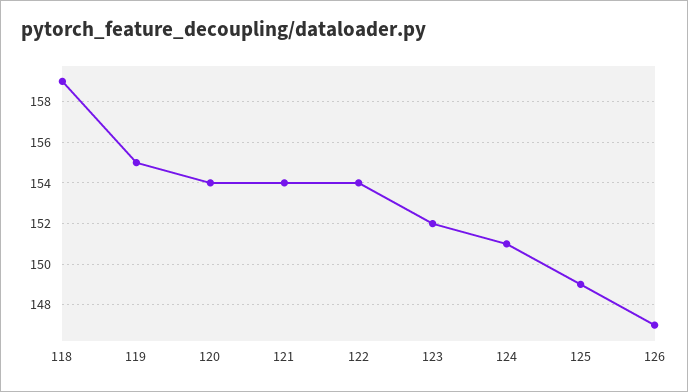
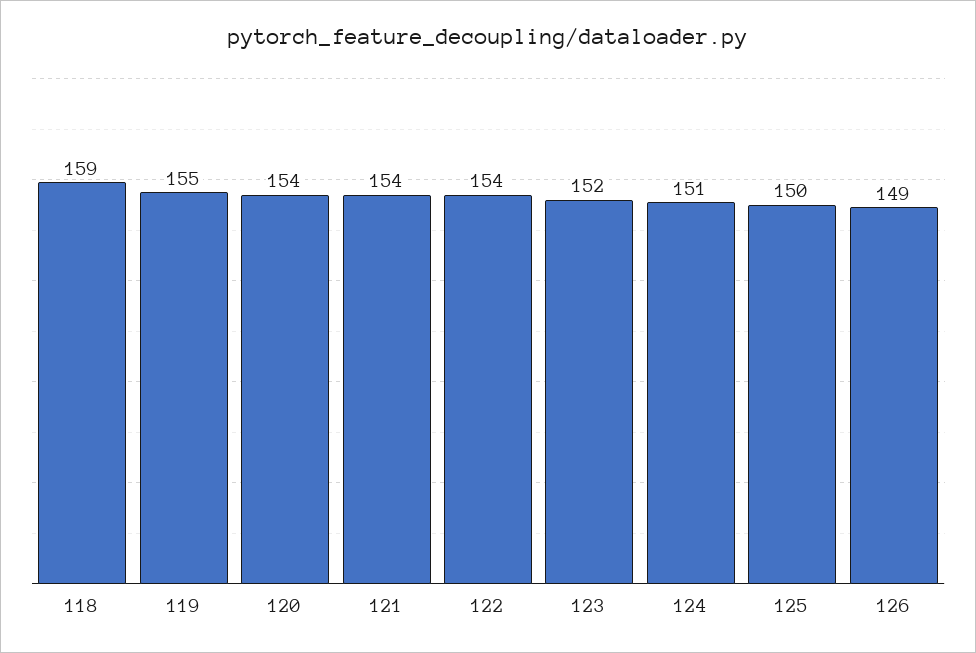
125: 149 -> 150
126: 147 -> 149

